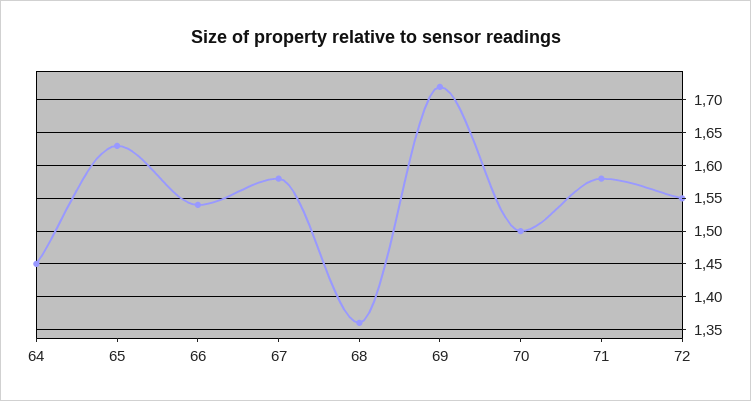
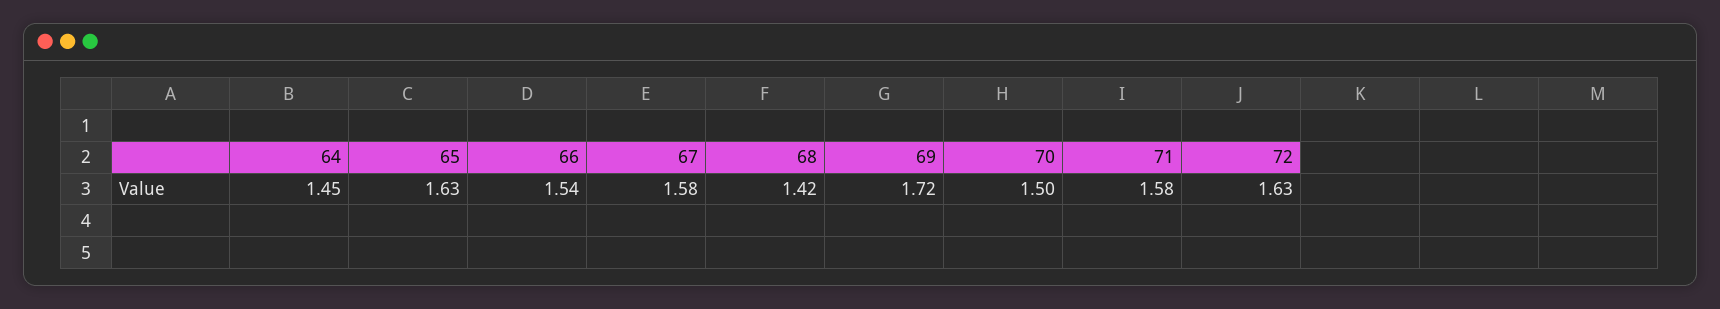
68: 1.36 -> 1.42
72: 1.55 -> 1.63

